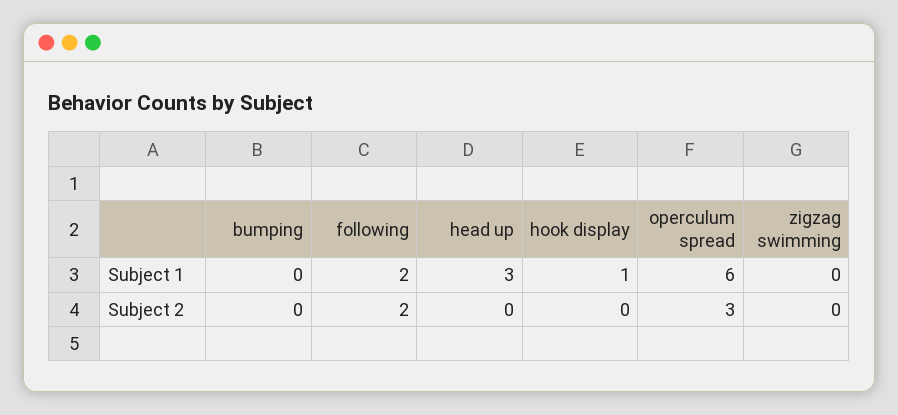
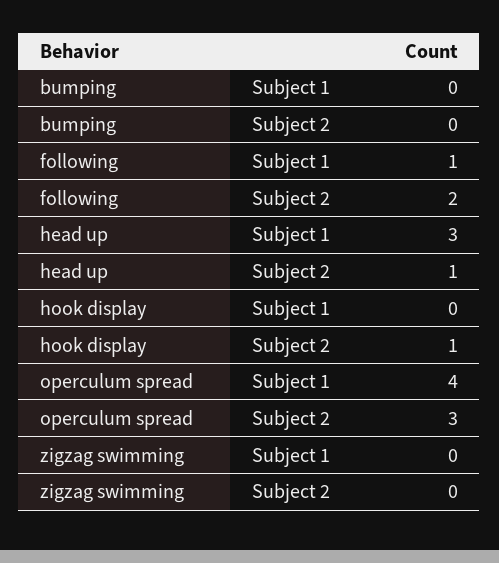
following, Subject 1: 2 -> 1
hook display, Subject 1: 1 -> 0
operculum spread, Subject 1: 6 -> 4
head up, Subject 2: 0 -> 1
hook display, Subject 2: 0 -> 1

